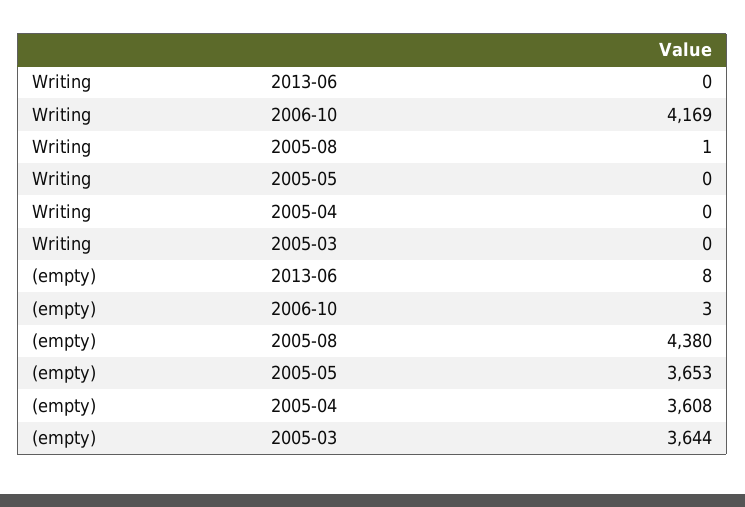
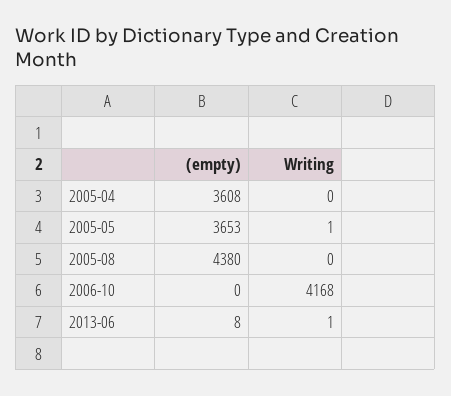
Writing, 2013-06: 0 -> 1
Writing, 2006-10: 4169 -> 4168
Writing, 2005-08: 1 -> 0
Writing, 2005-05: 0 -> 1
Writing, 2005-03: 0 -> none
(empty), 2006-10: 3 -> 0
(empty), 2005-03: 3644 -> none

